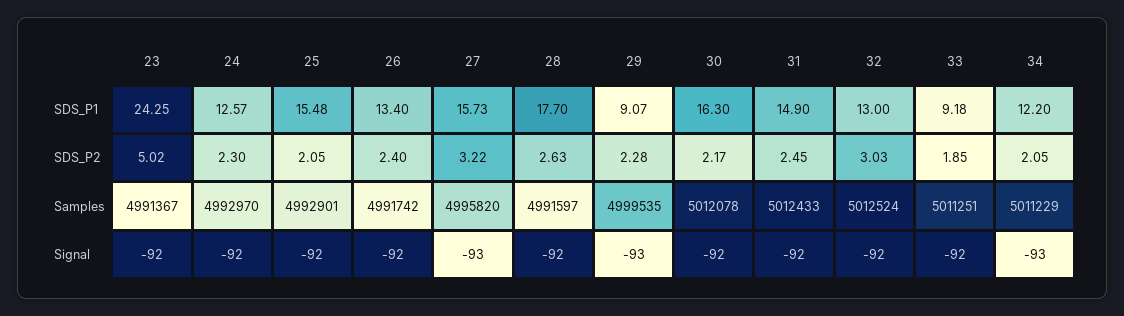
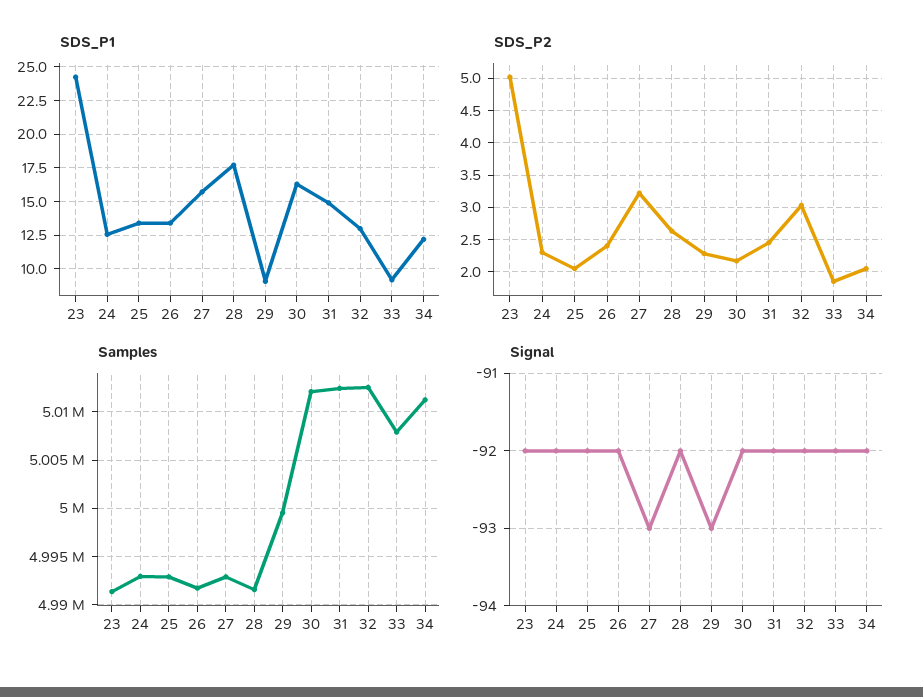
SDS_P1, 25: 15.48 -> 13.5
Samples, 27: 4995820 -> 4993000
Samples, 33: 5011251 -> 5008000
Signal, 34: -93 -> -92

